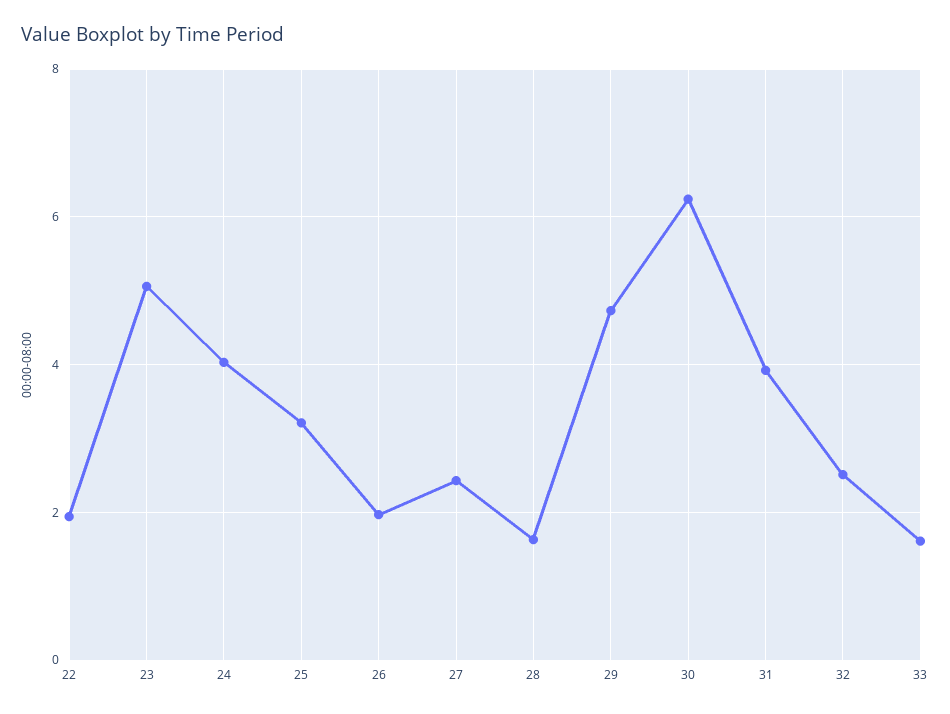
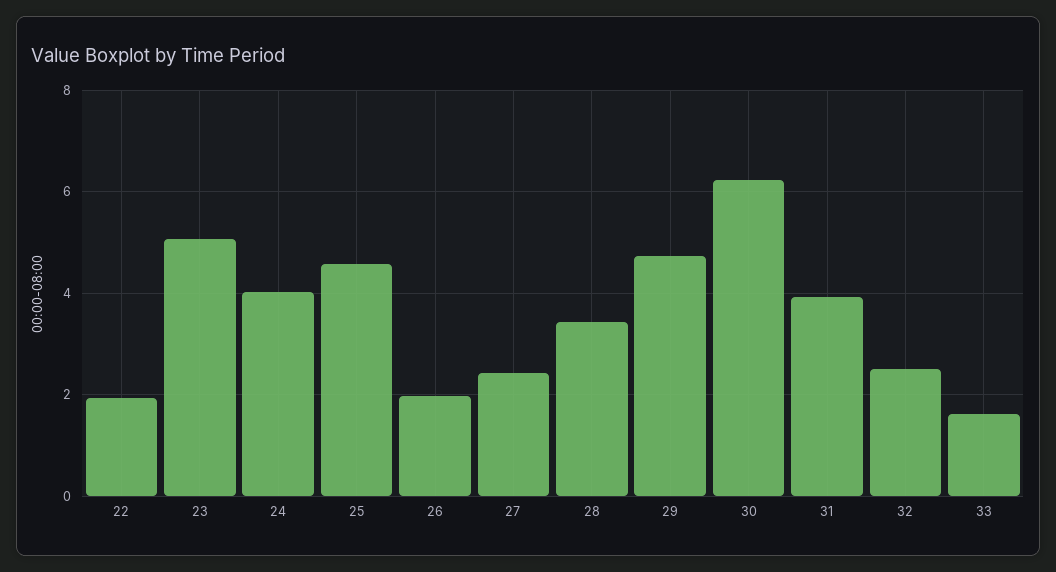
25: 3.2 -> 4.6
28: 1.6 -> 3.4

